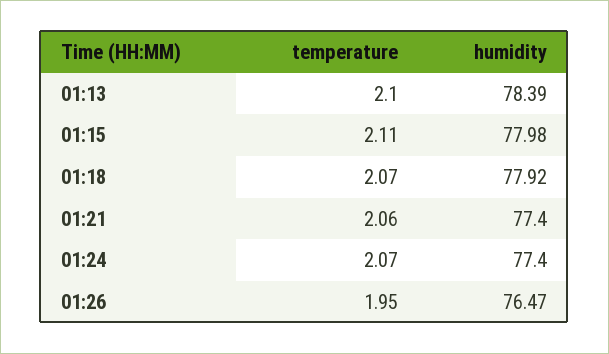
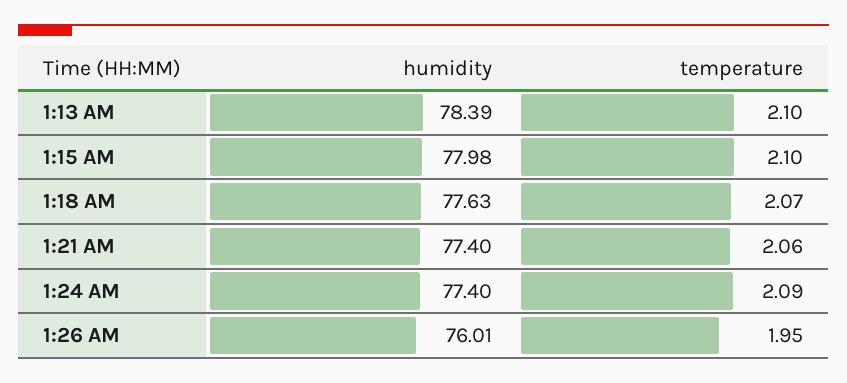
temperature, 01:15: 2.11 -> 2.1
humidity, 01:18: 77.92 -> 77.63
temperature, 01:24: 2.07 -> 2.09
humidity, 01:26: 76.47 -> 76.01

